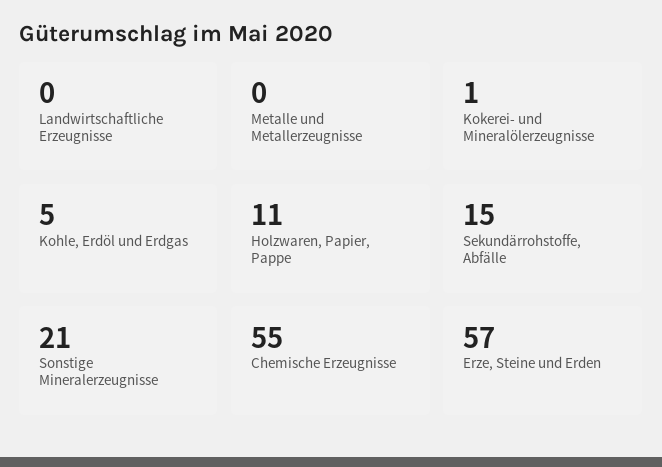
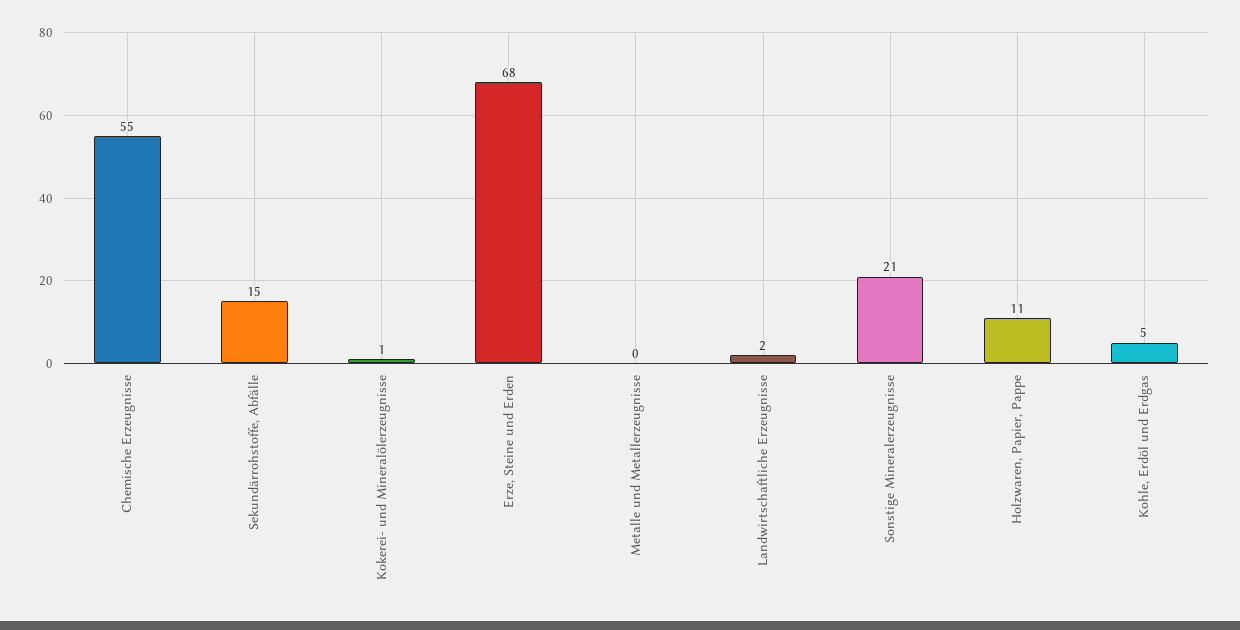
Landwirtschaftliche Erzeugnisse: 0 -> 2
Erze, Steine und Erden: 57 -> 68

